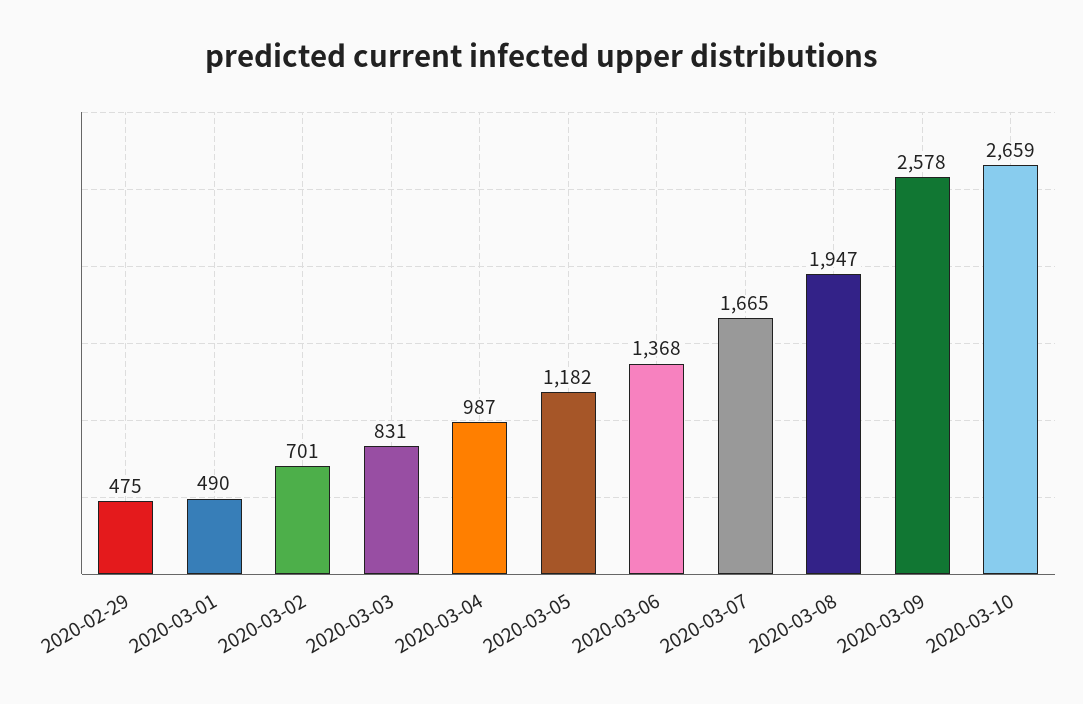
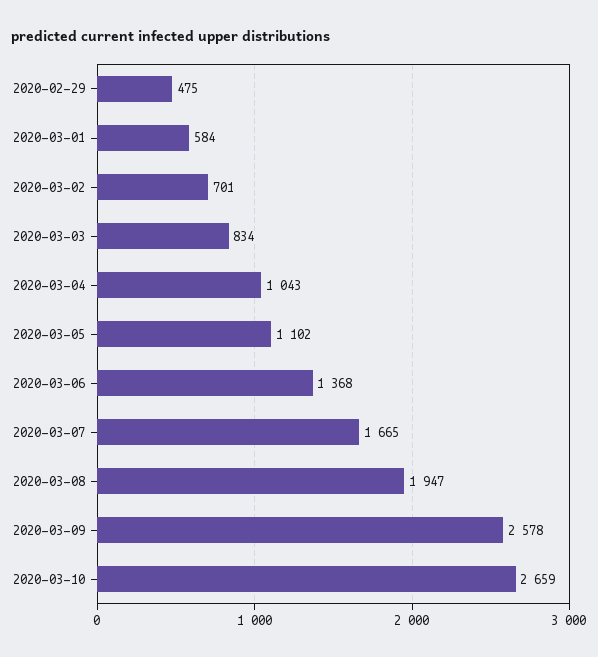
2020-03-01: 490 -> 584
2020-03-03: 831 -> 834
2020-03-04: 987 -> 1043
2020-03-05: 1182 -> 1102

